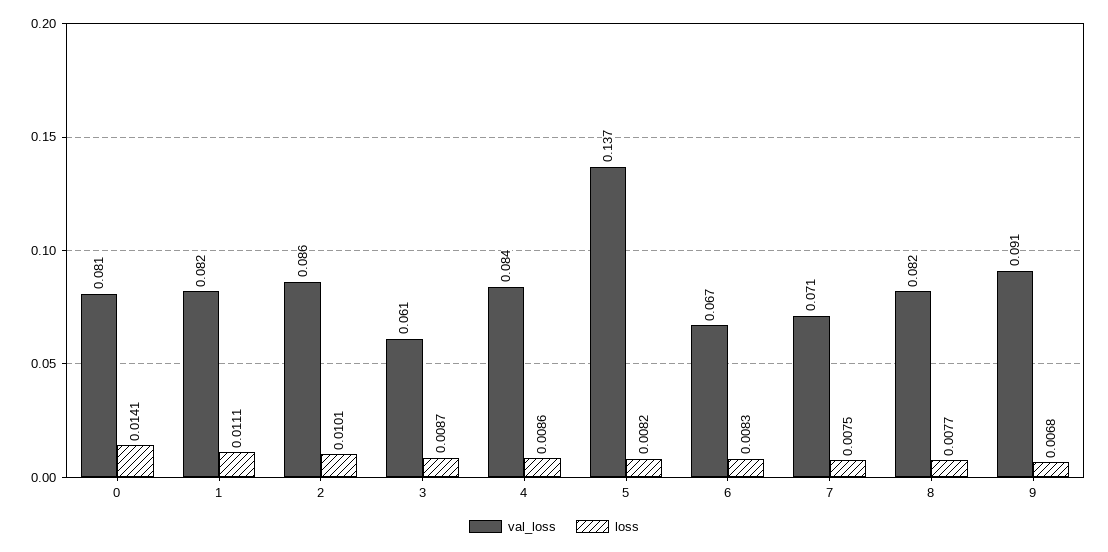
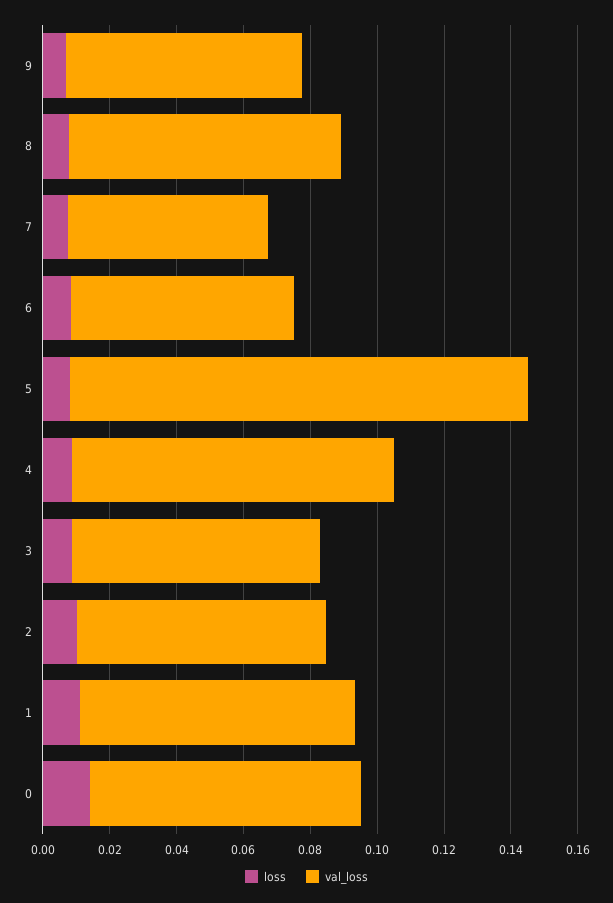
val_loss, 2: 0.086 -> 0.075
val_loss, 3: 0.061 -> 0.075
val_loss, 4: 0.084 -> 0.095
val_loss, 7: 0.071 -> 0.06
val_loss, 9: 0.091 -> 0.07

